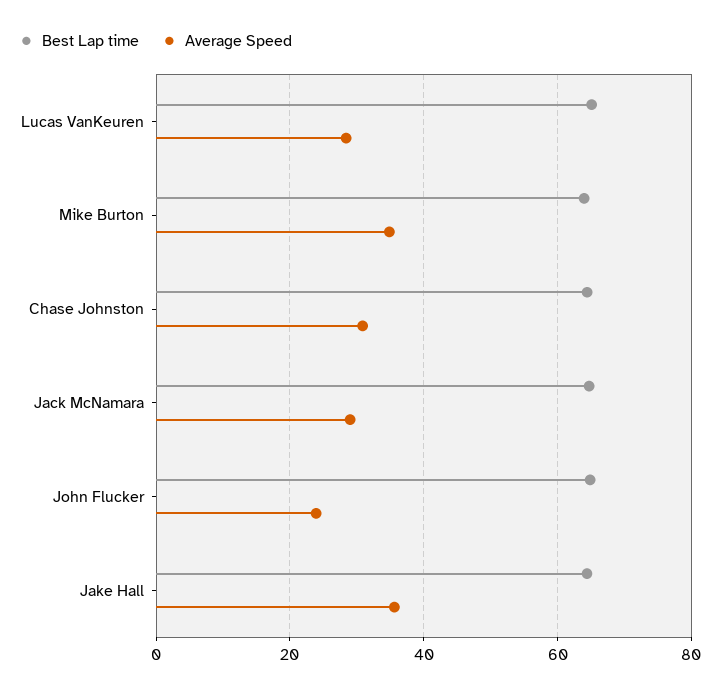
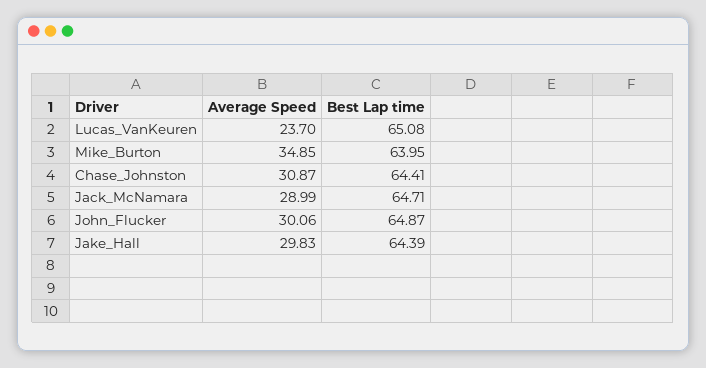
Average Speed, Lucas VanKeuren: 28 -> 23.7
Average Speed, John Flucker: 24 -> 30.06
Average Speed, Jake Hall: 36 -> 29.83

